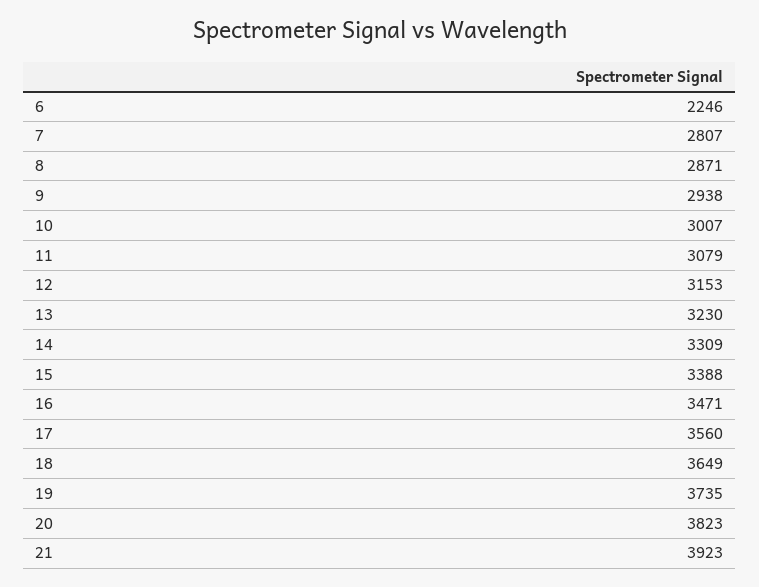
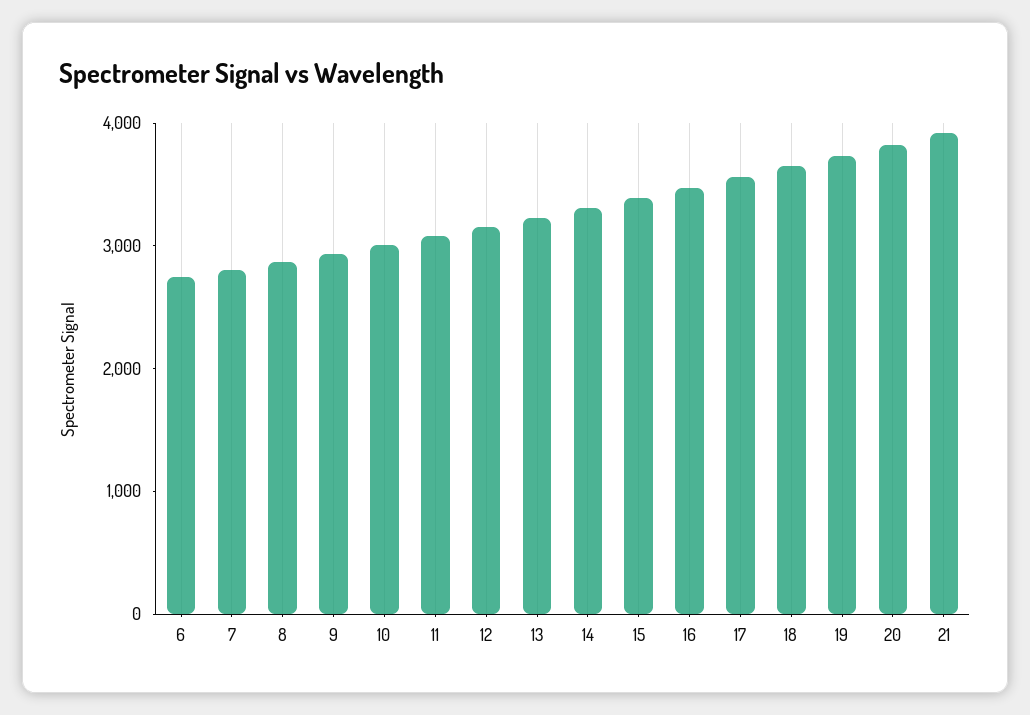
6: 2246 -> 2800

